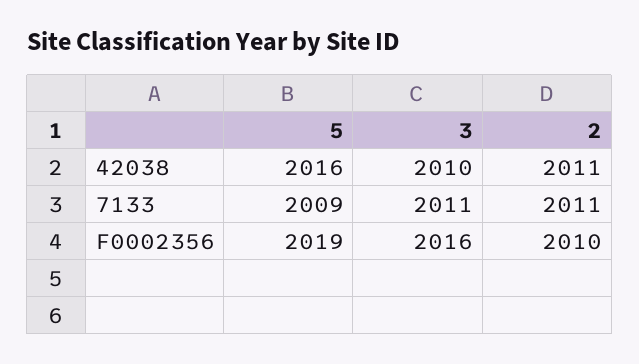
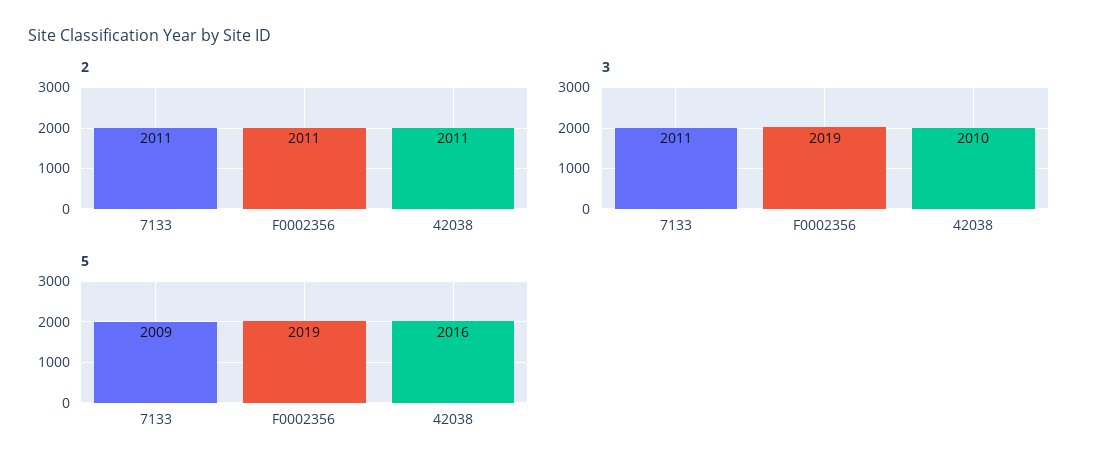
3, F0002356: 2016 -> 2019
2, F0002356: 2010 -> 2011

